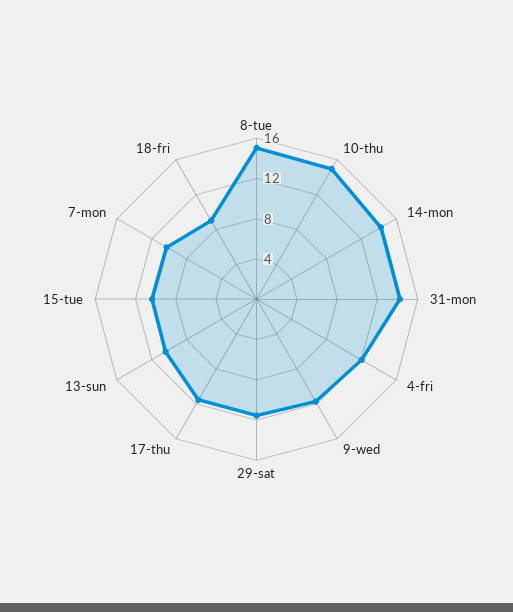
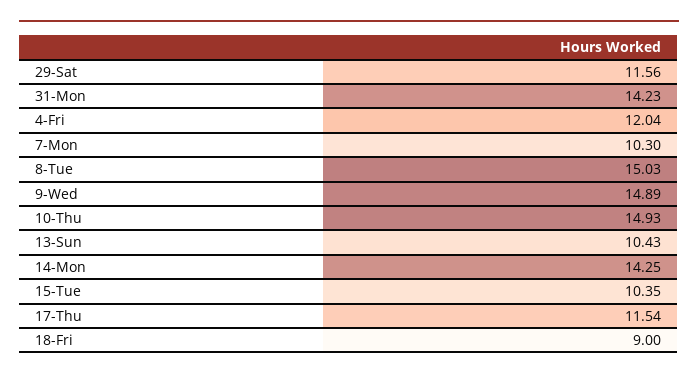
9-wed: 12 -> 14.89

